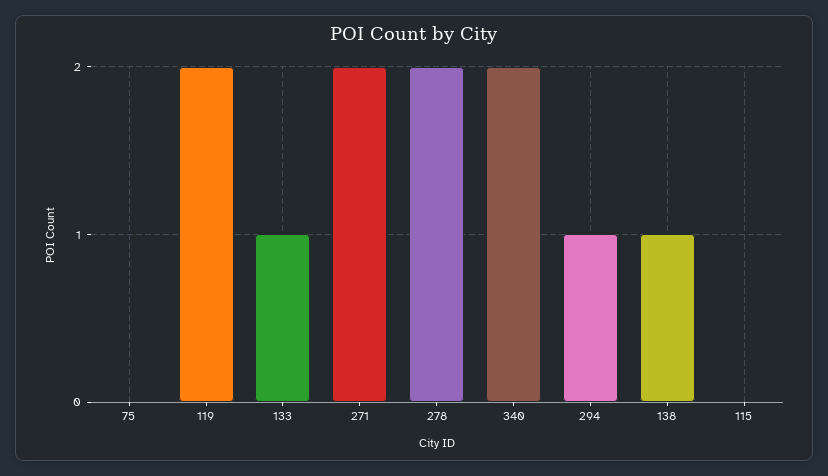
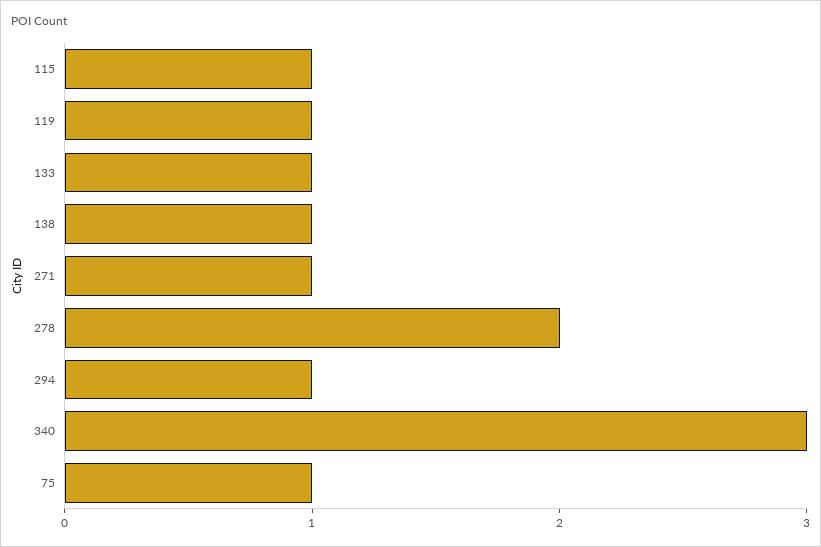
75: 0 -> 1
119: 2 -> 1
271: 2 -> 1
340: 2 -> 3
115: 0 -> 1

